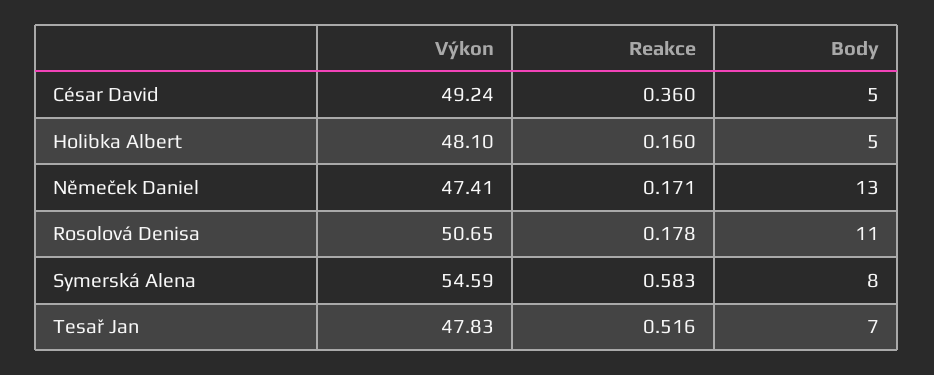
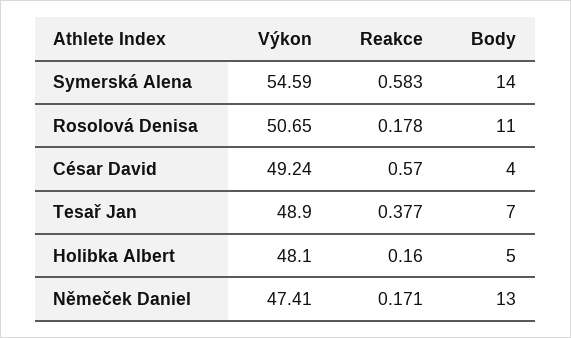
Reakce, César David: 0.36 -> 0.57
Body, César David: 5 -> 4
Body, Symerská Alena: 8 -> 14
Výkon, Tesař Jan: 47.83 -> 48.9
Reakce, Tesař Jan: 0.516 -> 0.377

